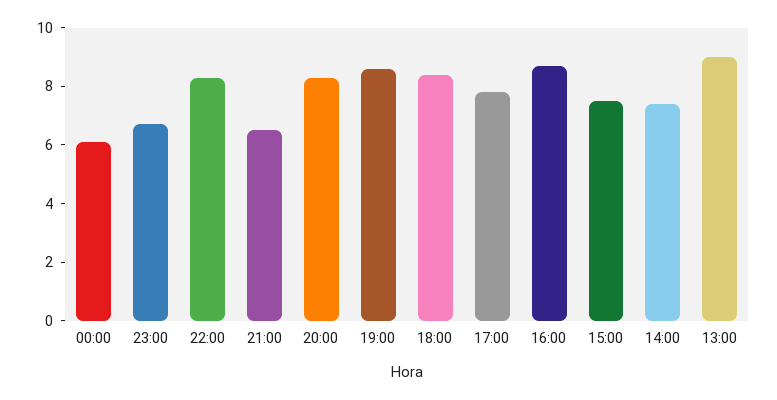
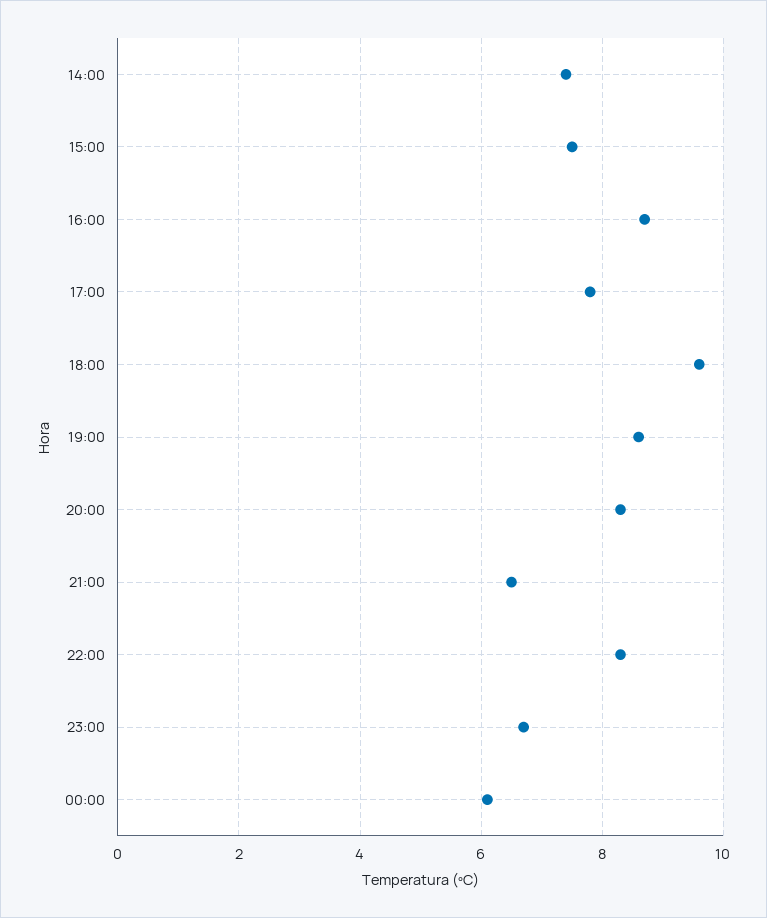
18:00: 8.5 -> 9.5
13:00: 9 -> none

